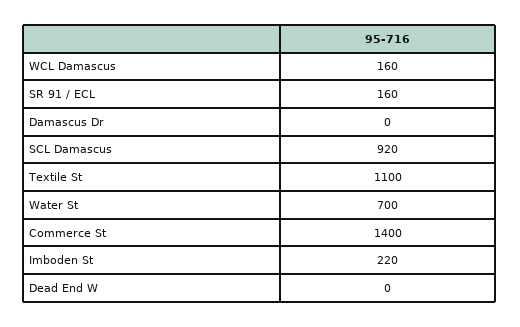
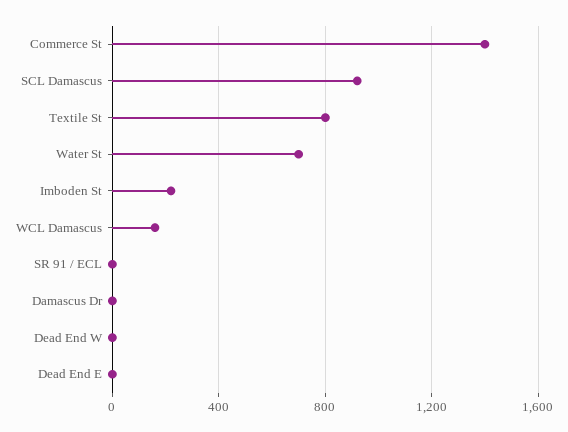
SR 91 / ECL: 160 -> 0
Textile St: 1100 -> 800
Dead End E: none -> 0

